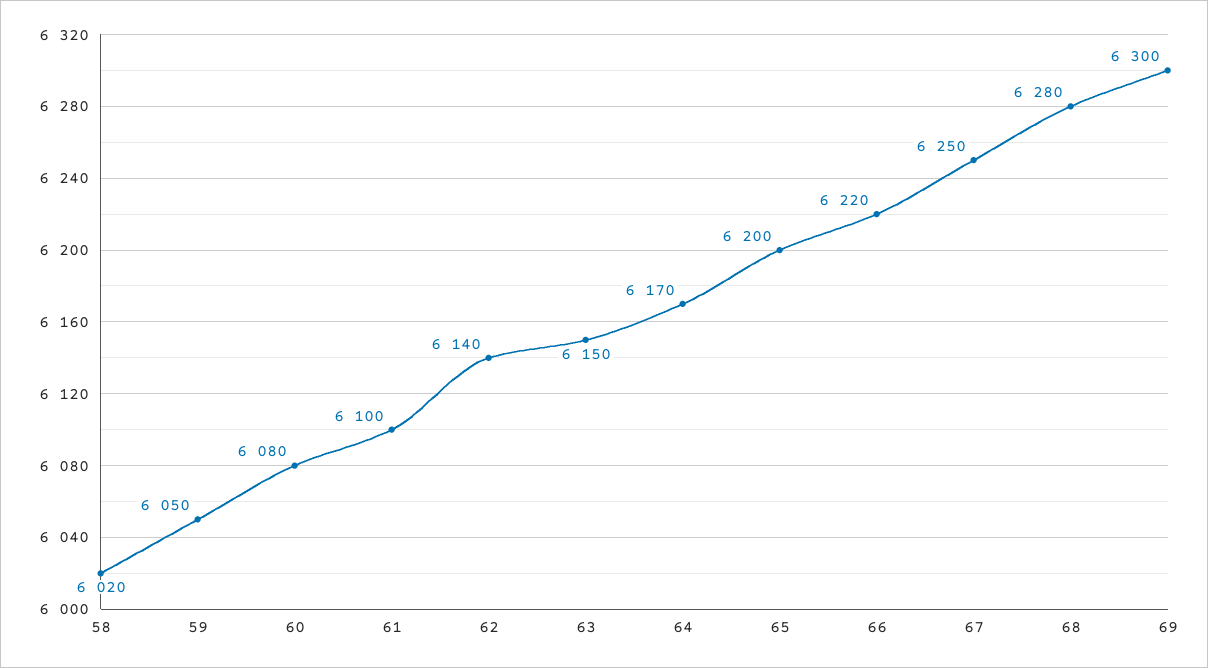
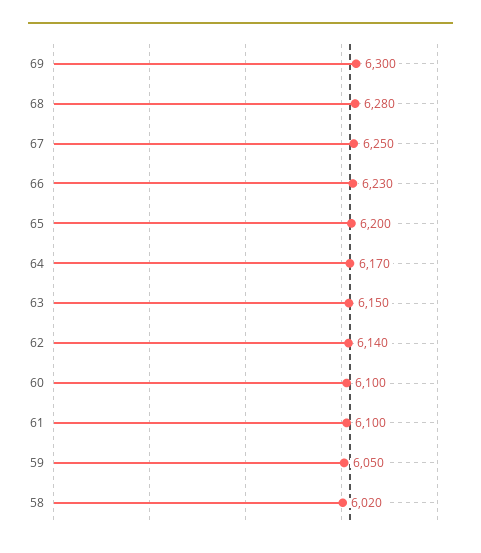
60: 6080 -> 6100
66: 6220 -> 6230

